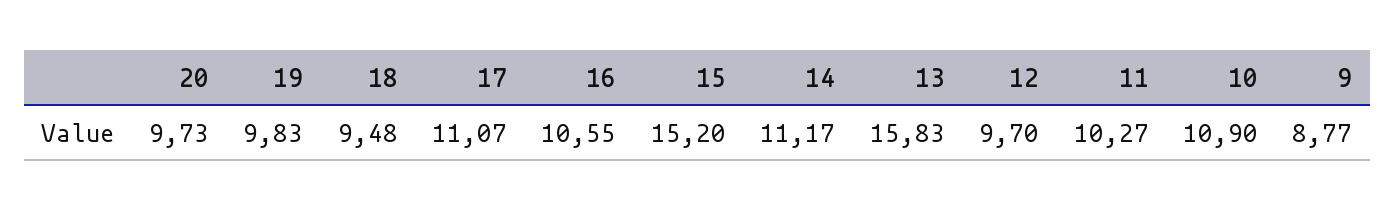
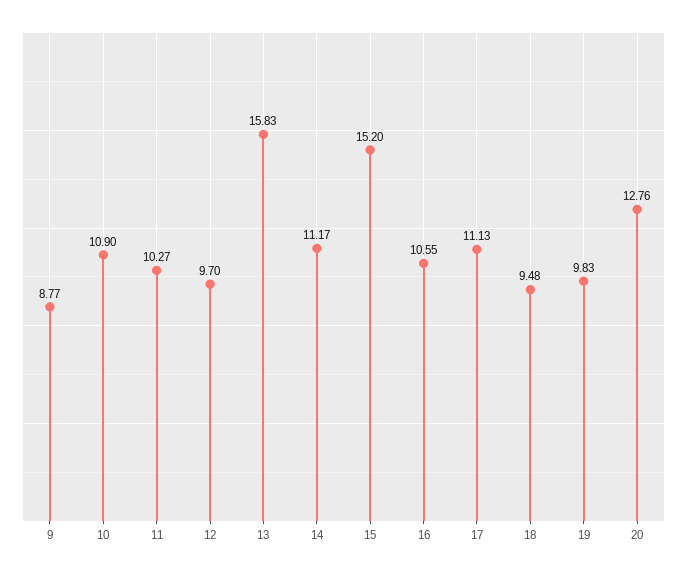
20: 9.73 -> 12.76
17: 11.07 -> 11.13

